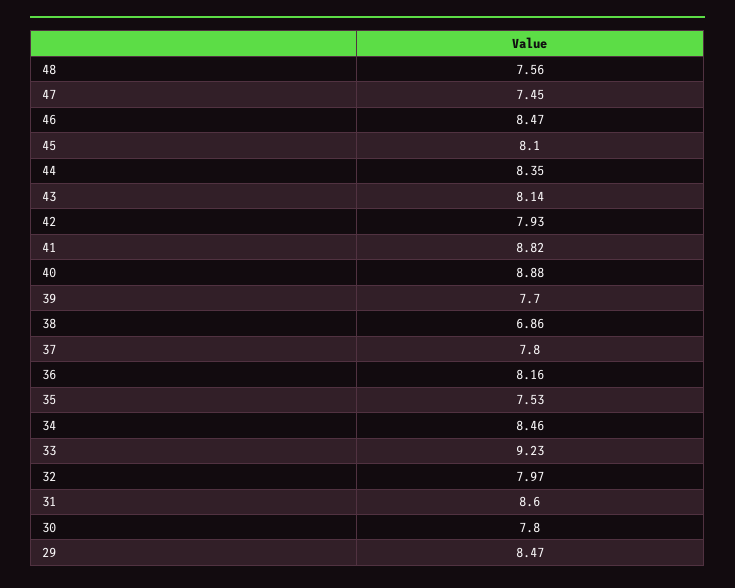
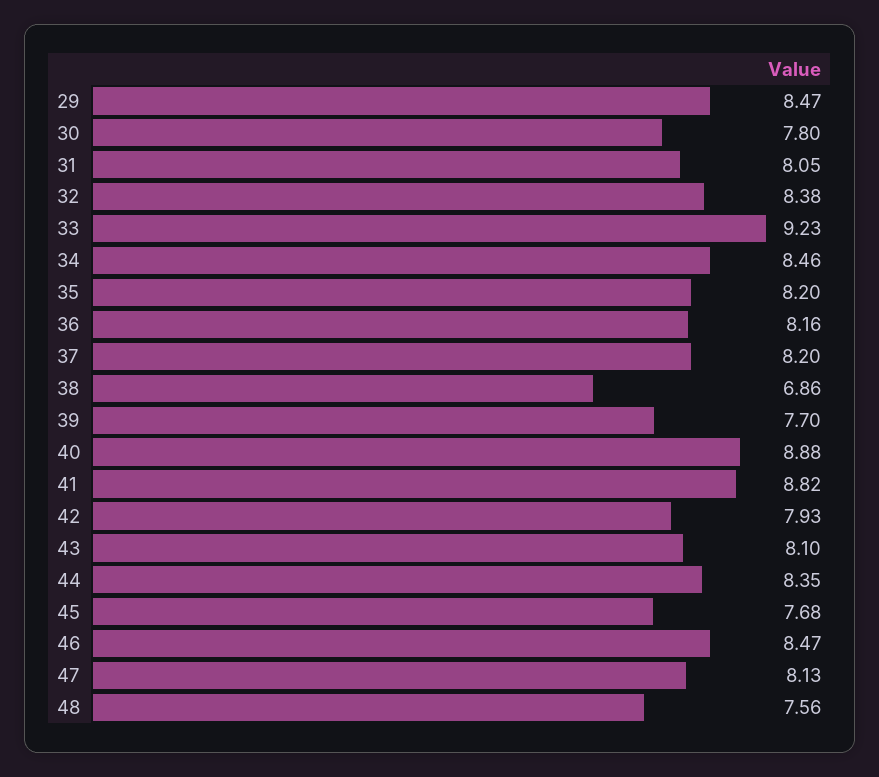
47: 7.45 -> 8.13
45: 8.1 -> 7.68
43: 8.14 -> 8.1
37: 7.8 -> 8.2
35: 7.53 -> 8.2
32: 7.97 -> 8.38
31: 8.6 -> 8.05

